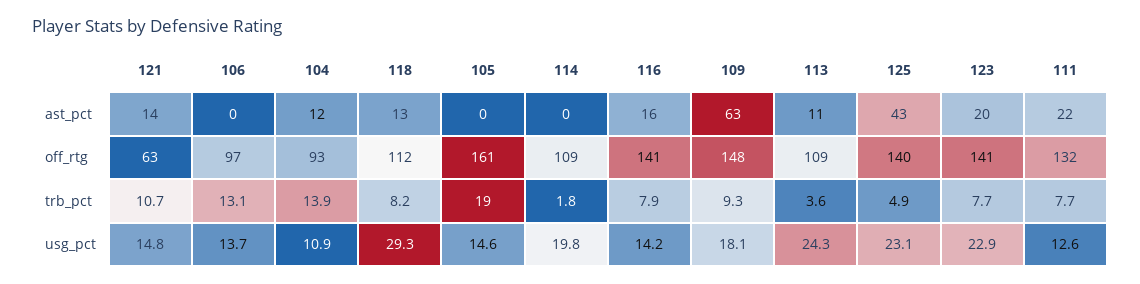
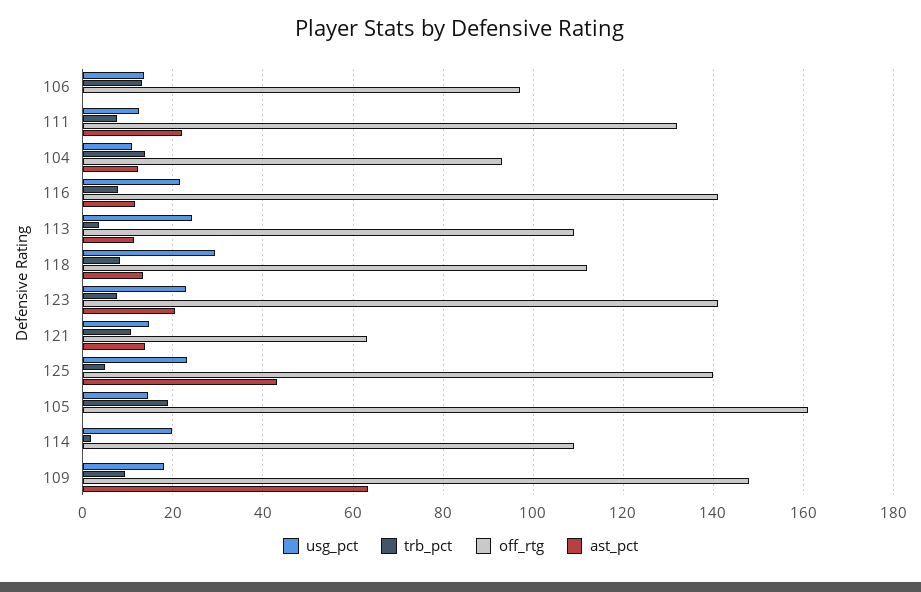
ast_pct, 116: 16 -> 12
usg_pct, 116: 14.2 -> 22

